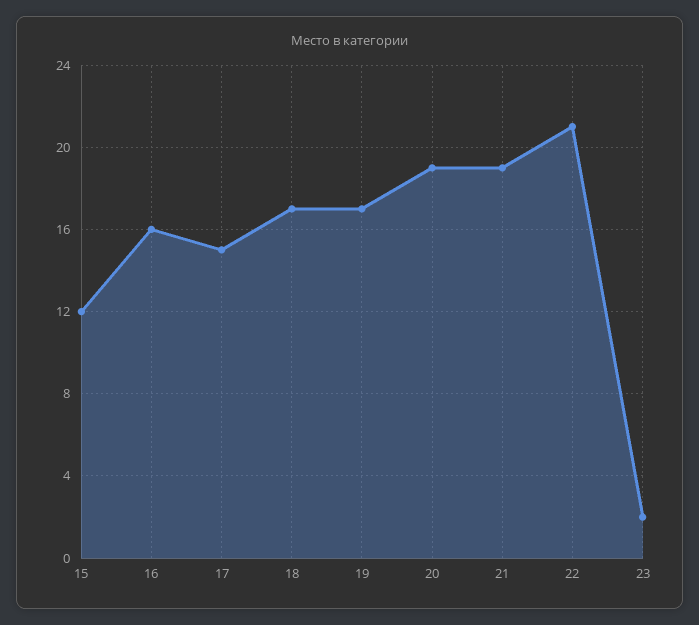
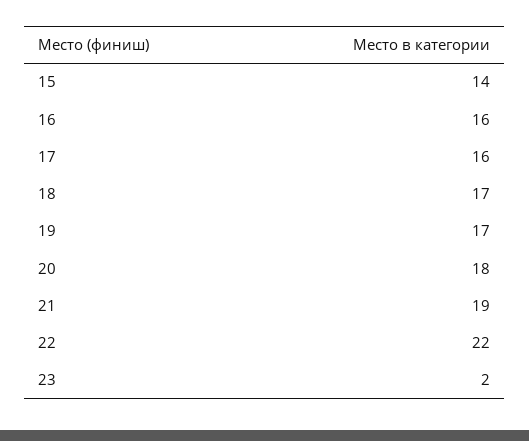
15: 12 -> 14
17: 15 -> 16
20: 19 -> 18
22: 21 -> 22

